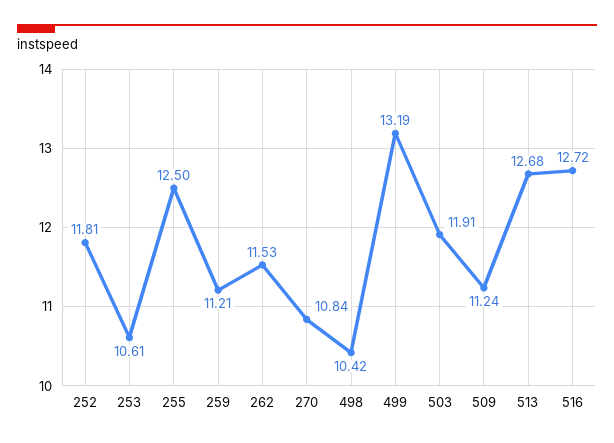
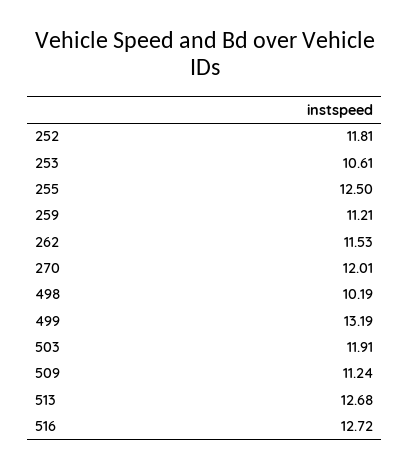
270: 10.84 -> 12.01
498: 10.42 -> 10.19

